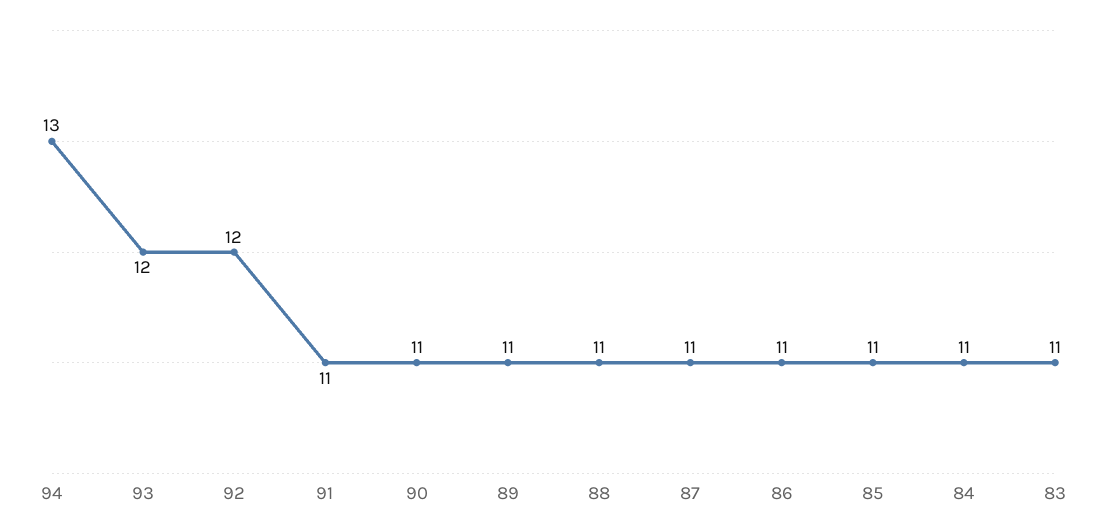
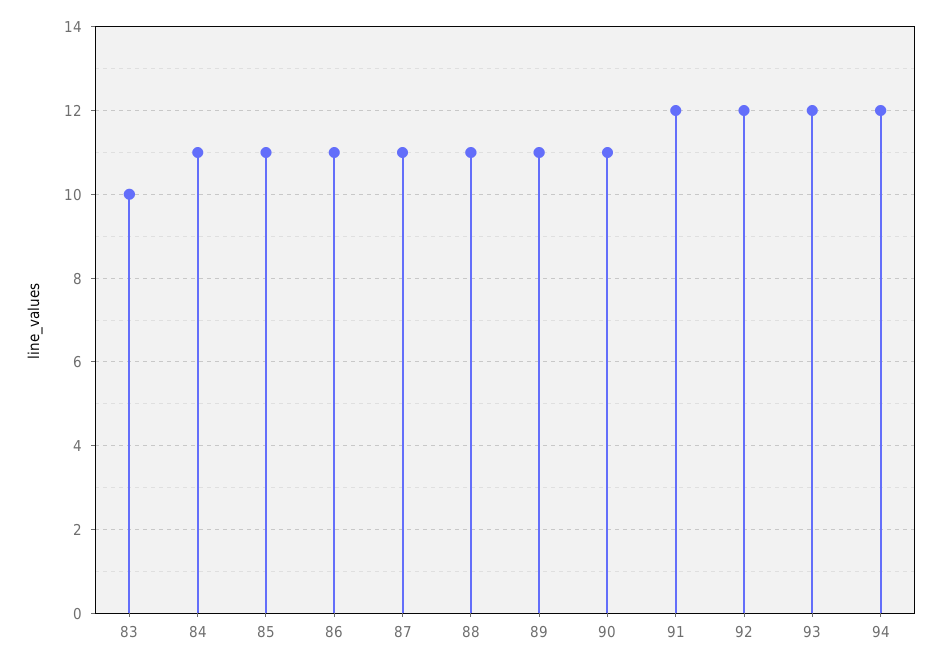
94: 13 -> 12
91: 11 -> 12
83: 11 -> 10

